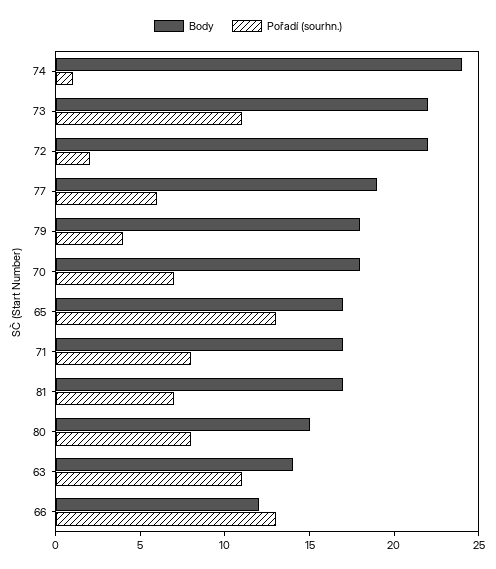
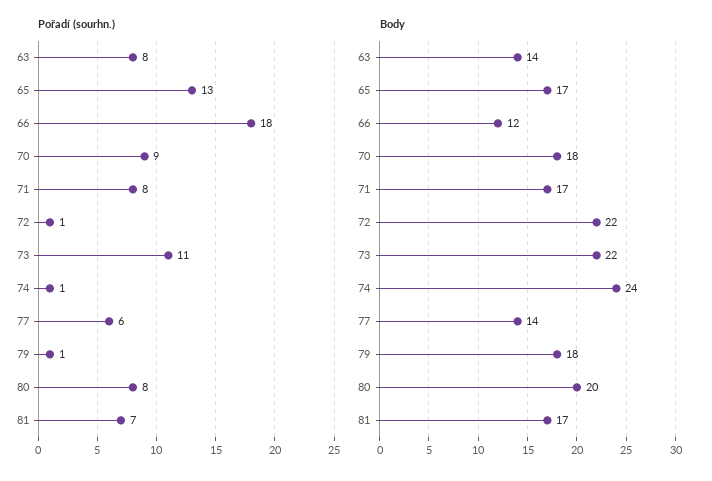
Pořadí (sourhn.), 72: 2 -> 1
Body, 77: 19 -> 14
Pořadí (sourhn.), 79: 4 -> 1
Pořadí (sourhn.), 70: 7 -> 9
Body, 80: 15 -> 20
Pořadí (sourhn.), 63: 11 -> 8
Pořadí (sourhn.), 66: 13 -> 18

